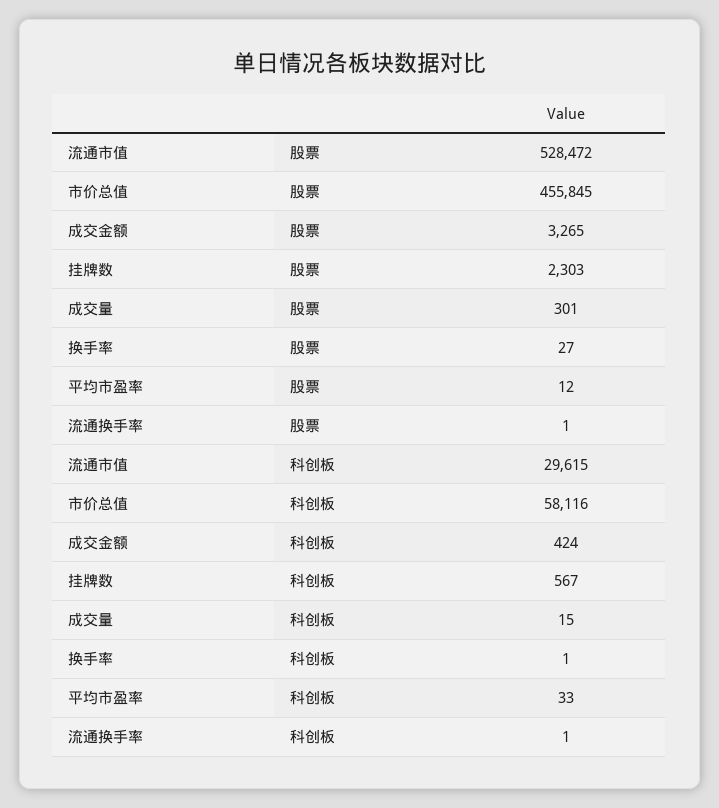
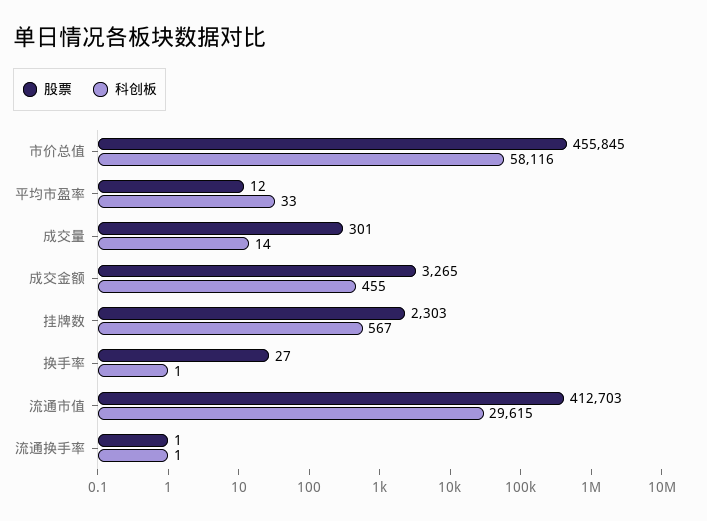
股票, 流通市值: 528472 -> 412703
科创板, 成交金额: 424 -> 455
科创板, 成交量: 15 -> 14

